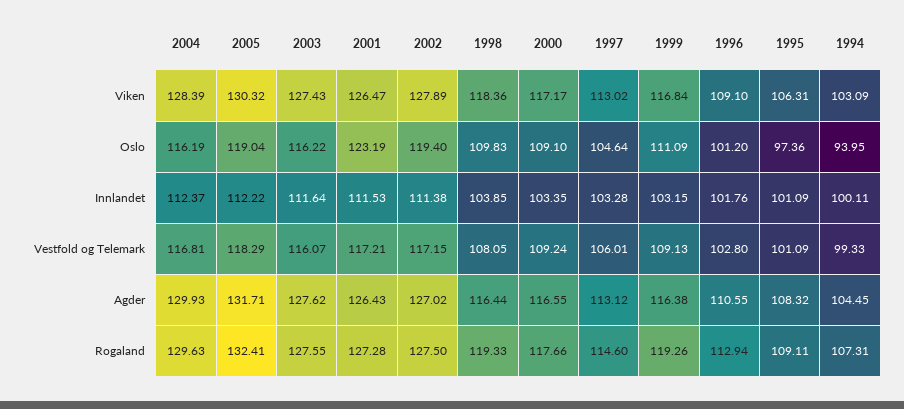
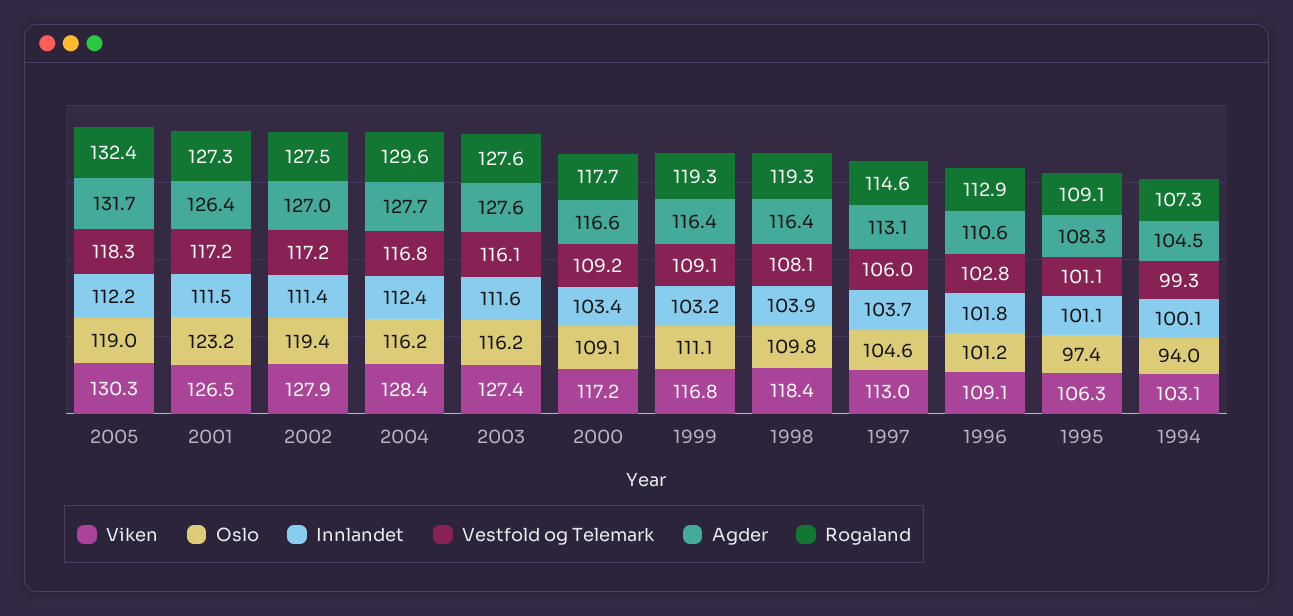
Innlandet, 1997: 103.28 -> 103.7
Agder, 2004: 129.93 -> 127.7

